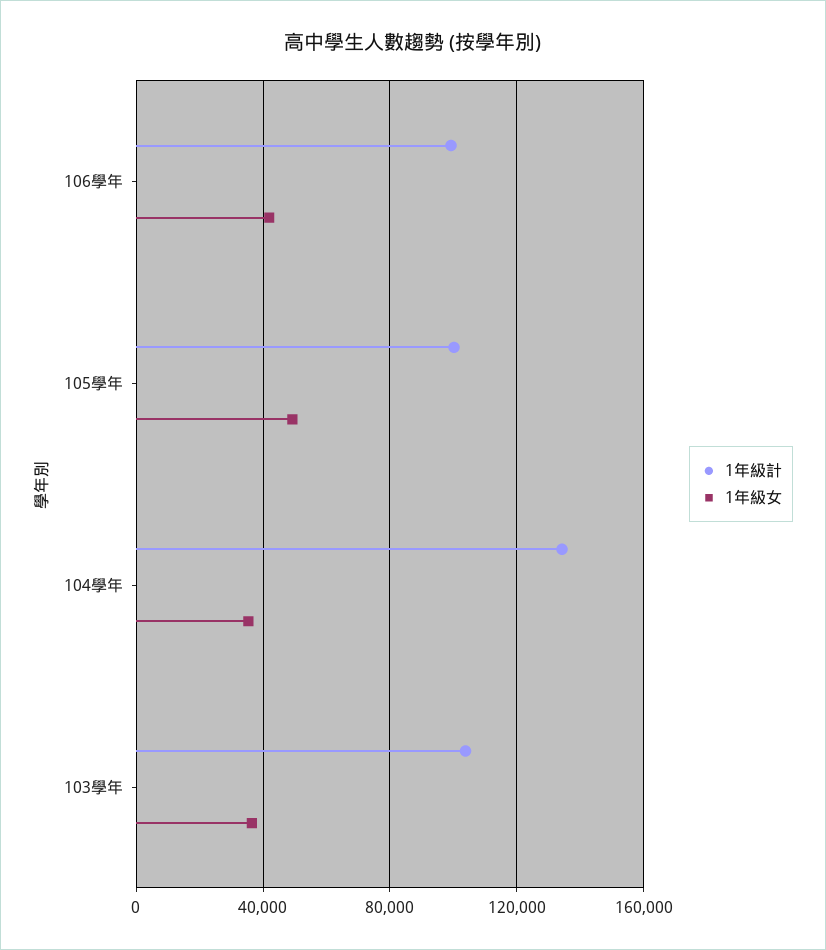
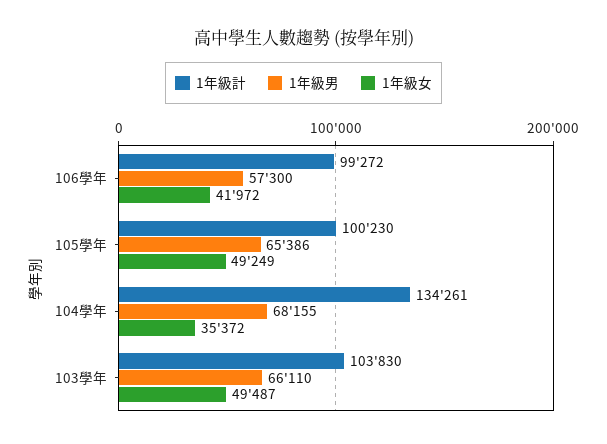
1年級女, 103學年: 35000 -> 49487
1年級男, 106學年: none -> 57300
1年級男, 105學年: none -> 65386
1年級男, 104學年: none -> 68155
1年級男, 103學年: none -> 66110

